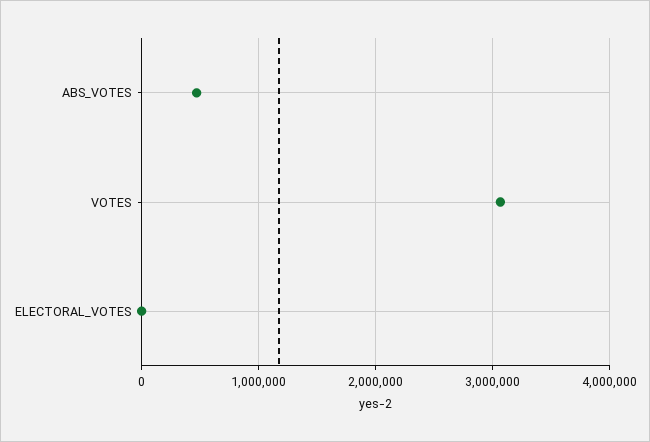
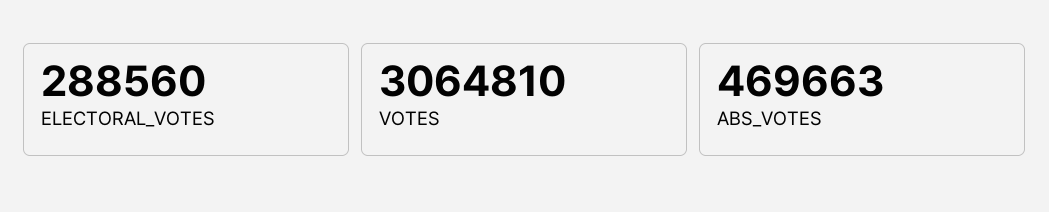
ELECTORAL_VOTES: 0 -> 288560

